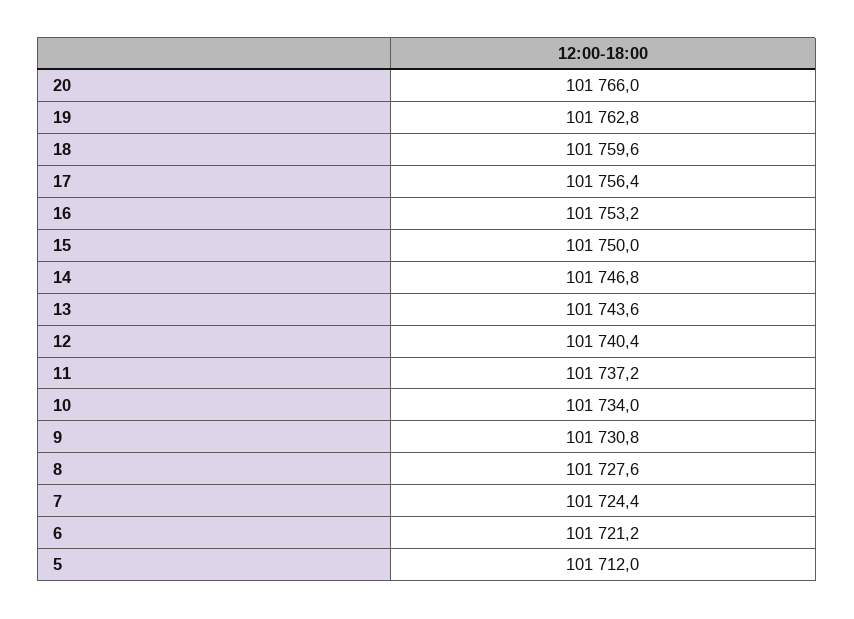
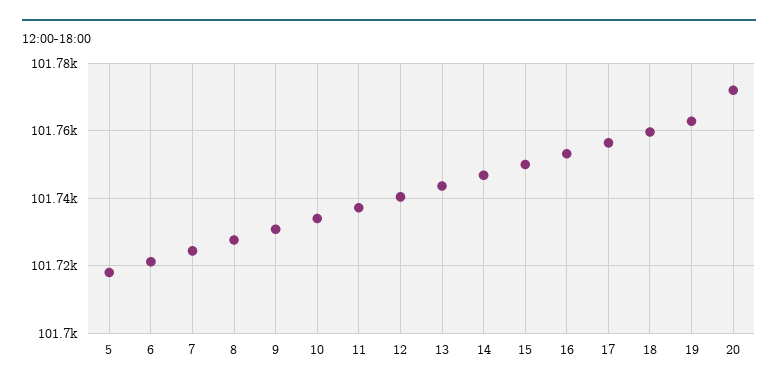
20: 101766 -> 101772
5: 101712 -> 101718

